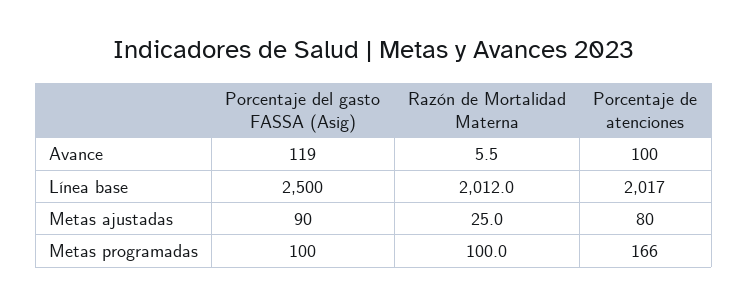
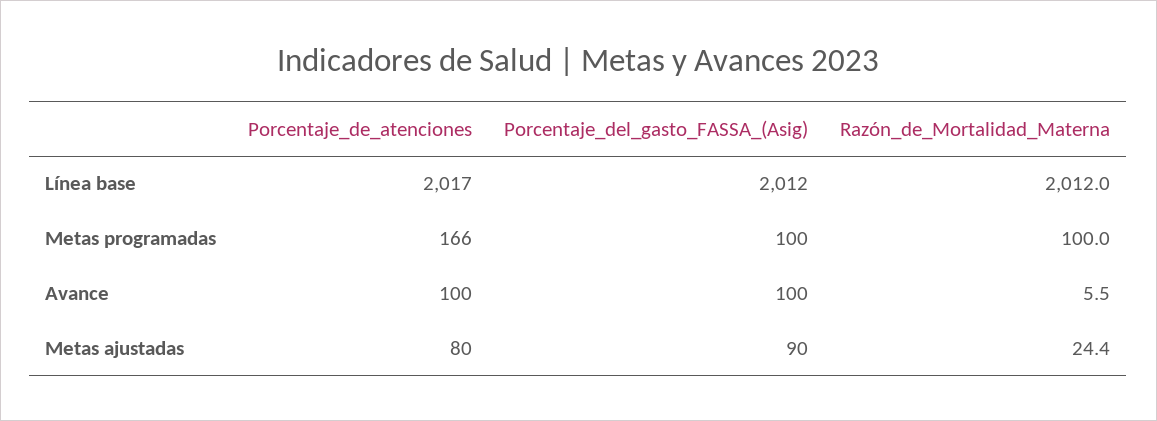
Porcentaje del gasto FASSA (Asig), Avance: 119 -> 100
Porcentaje del gasto FASSA (Asig), Línea base: 2500 -> 2012
Razón de Mortalidad Materna, Metas ajustadas: 25 -> 24.4

